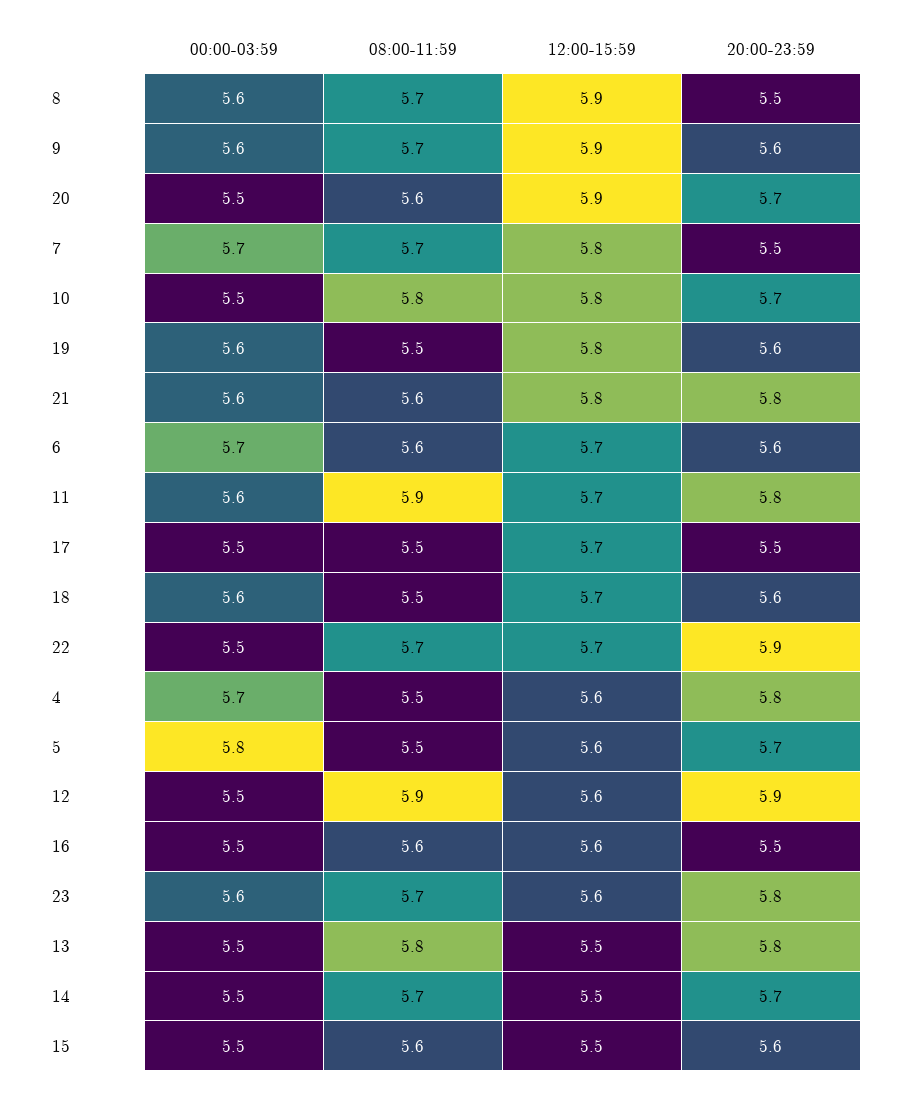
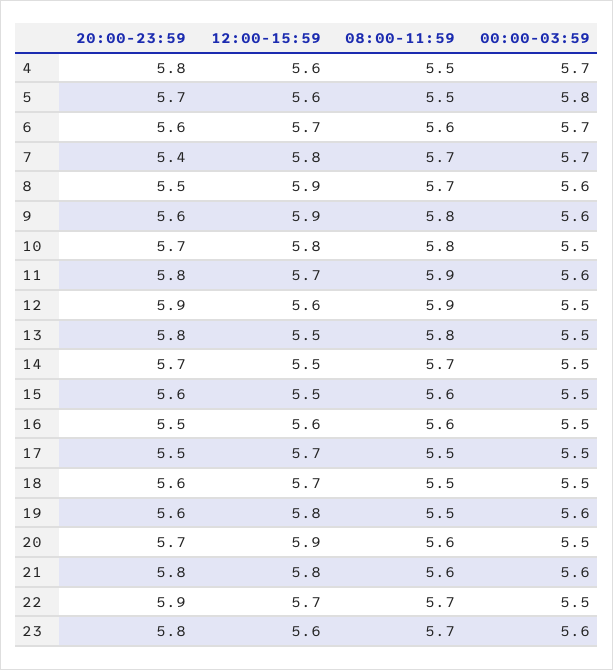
08:00-11:59, 9: 5.7 -> 5.8
20:00-23:59, 7: 5.5 -> 5.4
00:00-03:59, 18: 5.6 -> 5.5

